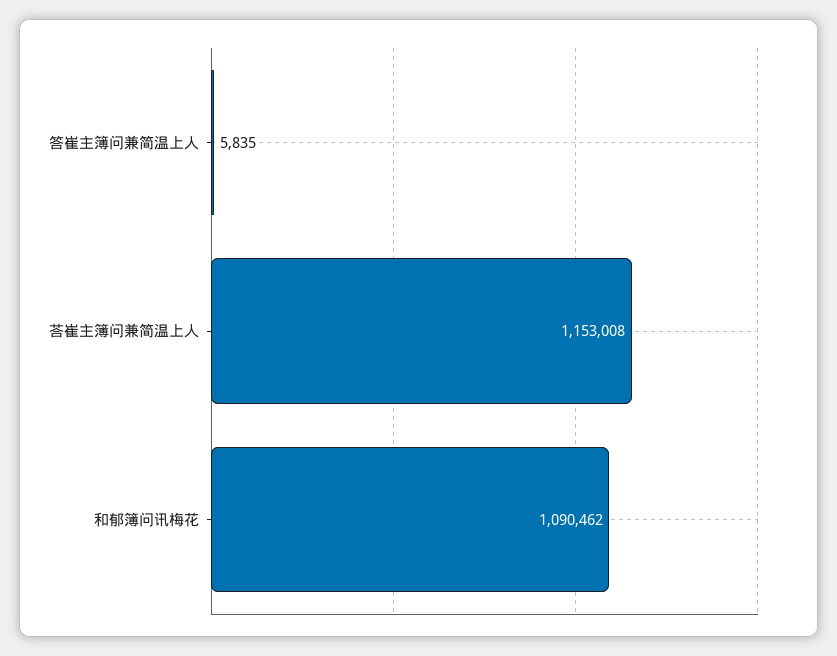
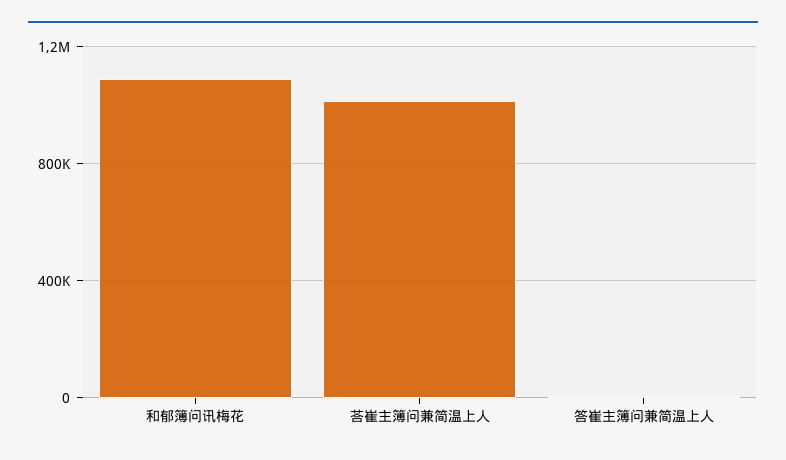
荅崔主簿问兼简温上人: 1153008 -> 1000000

